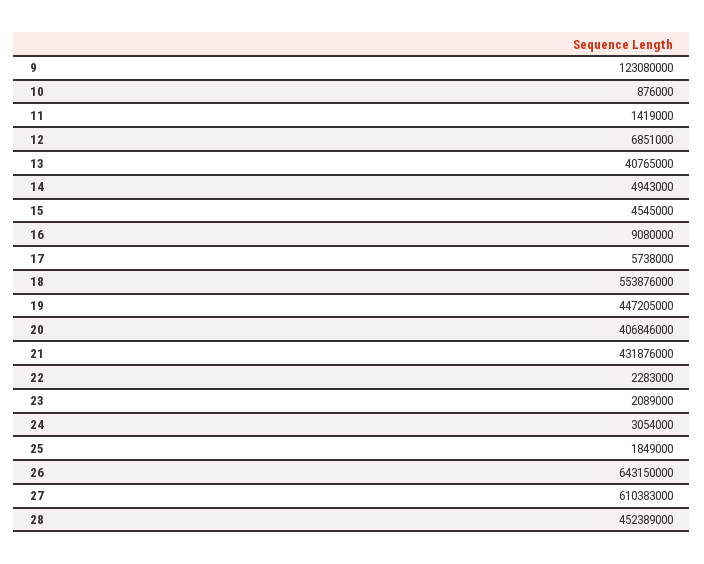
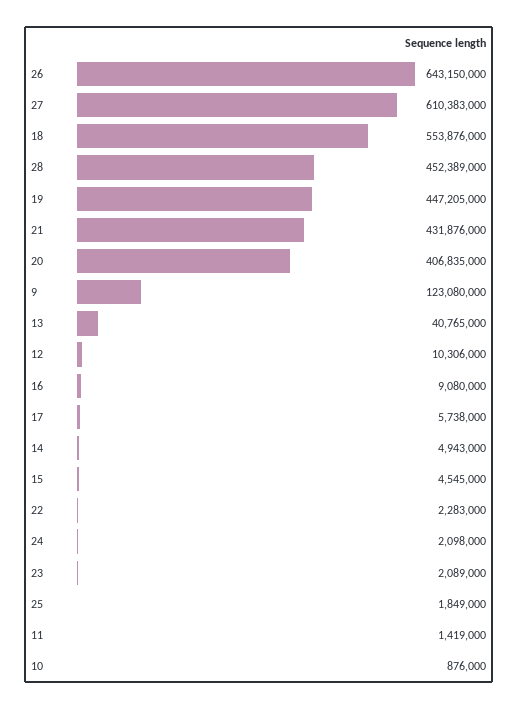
12: 6851000 -> 10306000
20: 406846000 -> 406835000
24: 3054000 -> 2098000

